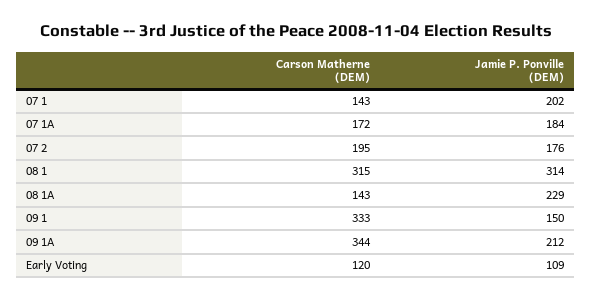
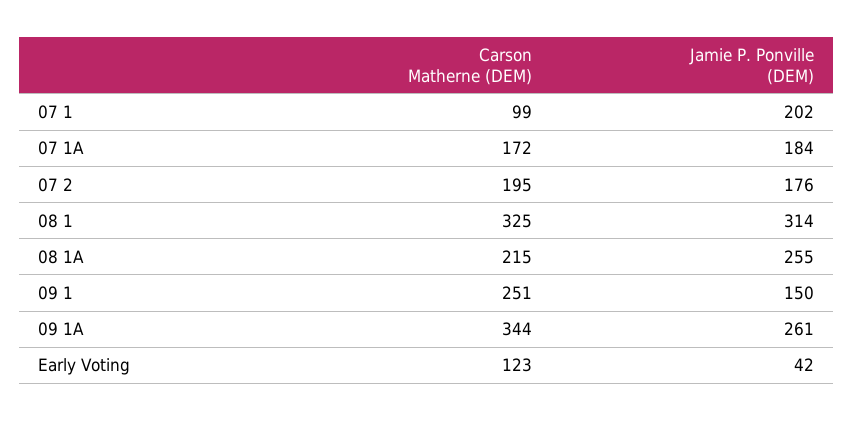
Carson Matherne (DEM), 07 1: 143 -> 99
Carson Matherne (DEM), 08 1: 315 -> 325
Carson Matherne (DEM), 08 1A: 143 -> 215
Jamie P. Ponville (DEM), 08 1A: 229 -> 255
Carson Matherne (DEM), 09 1: 333 -> 251
Jamie P. Ponville (DEM), 09 1A: 212 -> 261
Carson Matherne (DEM), Early Voting: 120 -> 123
Jamie P. Ponville (DEM), Early Voting: 109 -> 42

